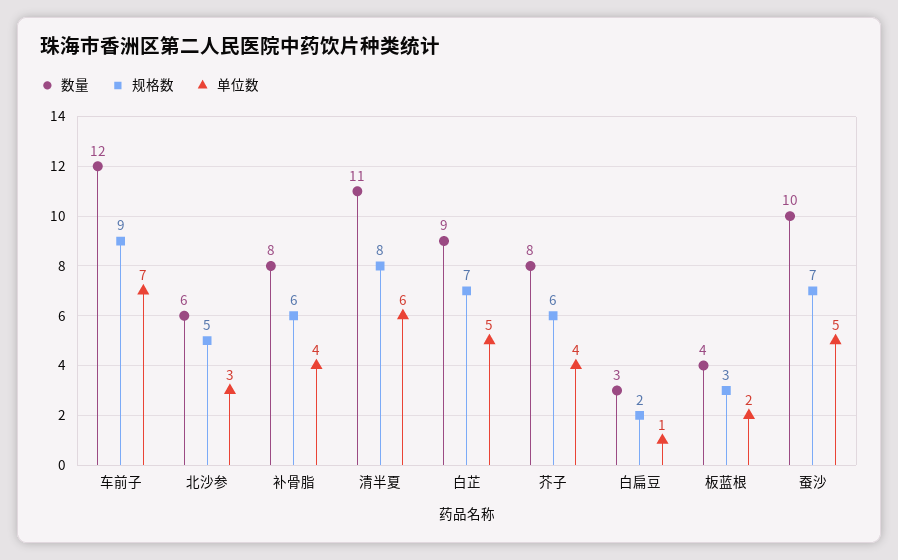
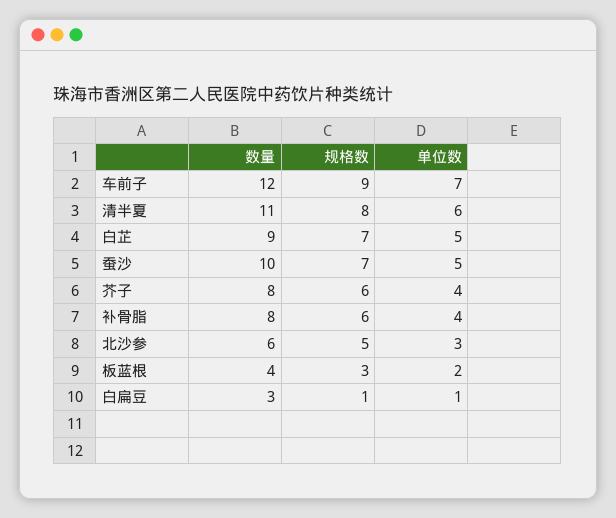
规格数, 白扁豆: 2 -> 1

